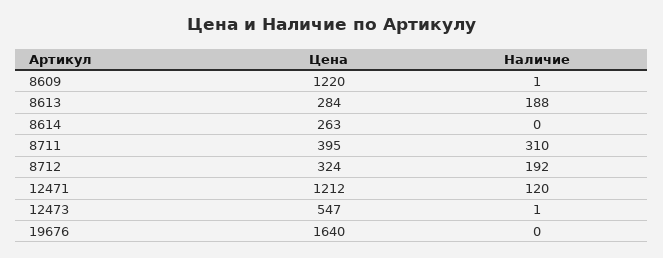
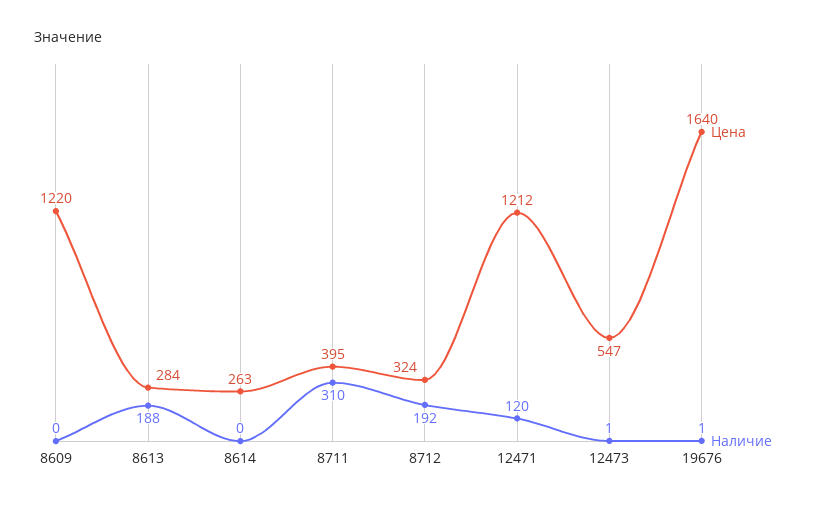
Наличие, 8609: 1 -> 0
Наличие, 19676: 0 -> 1

